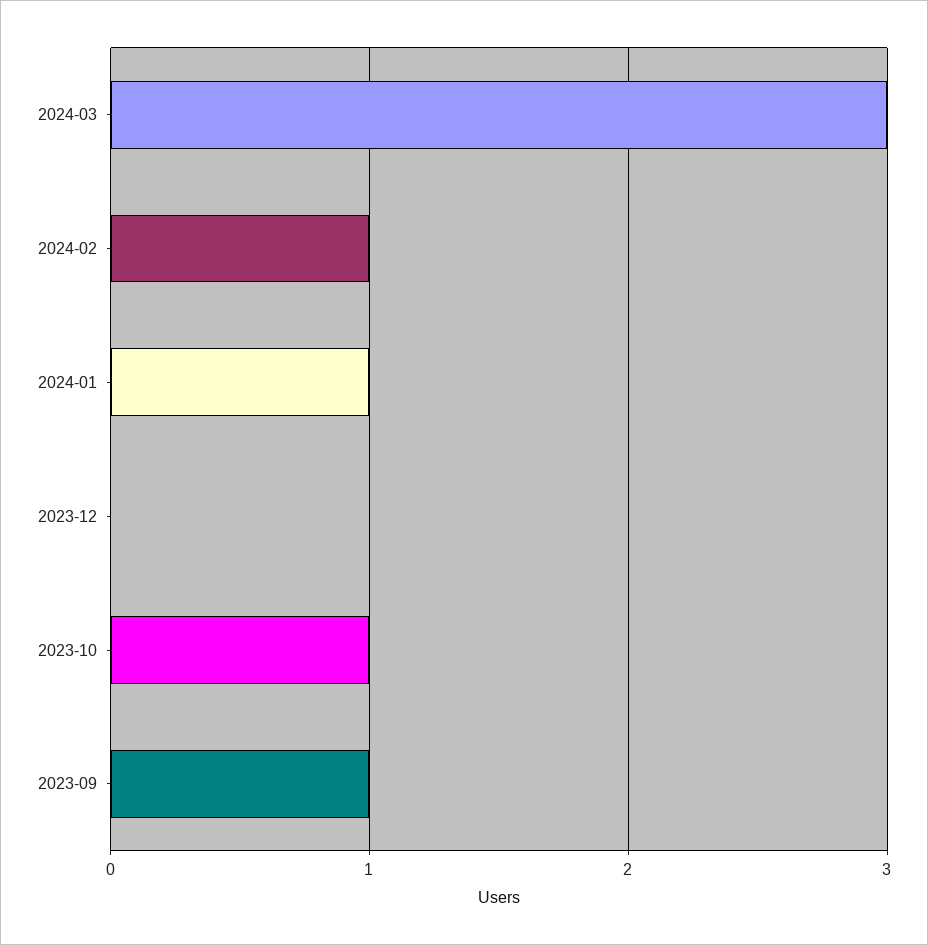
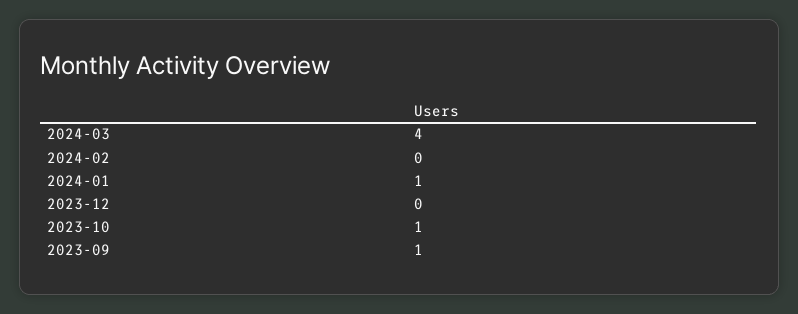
2024-03: 3 -> 4
2024-02: 1 -> 0

